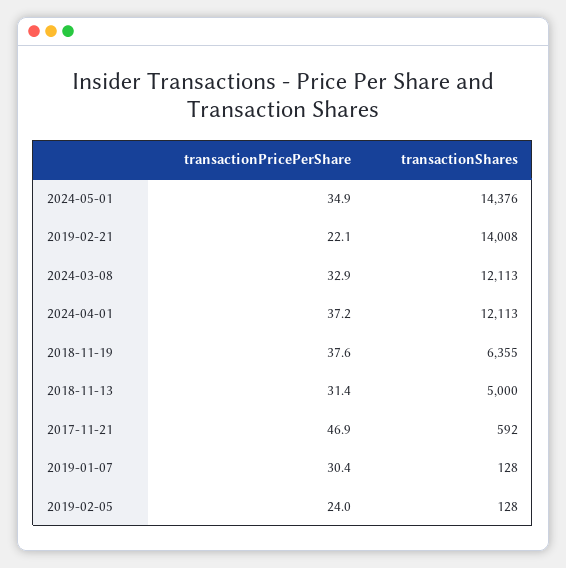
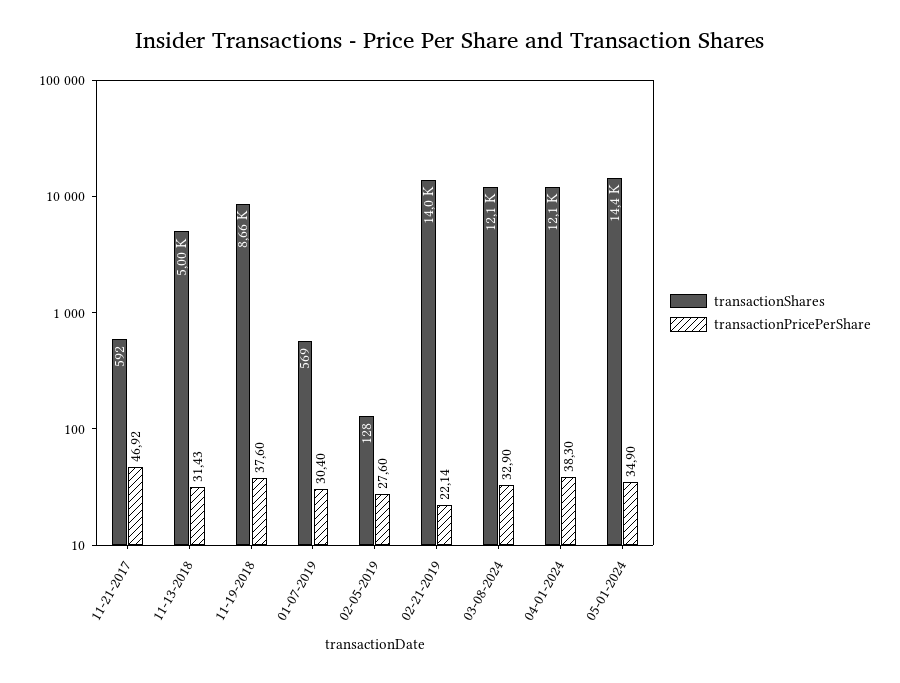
transactionPricePerShare, 2024-04-01: 37.2 -> 38.3
transactionShares, 2018-11-19: 6355 -> 8660
transactionShares, 2019-01-07: 128 -> 569
transactionPricePerShare, 2019-02-05: 24 -> 27.6

